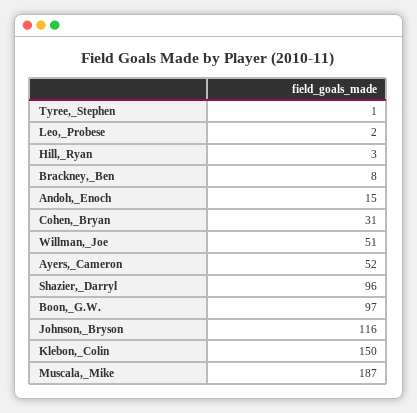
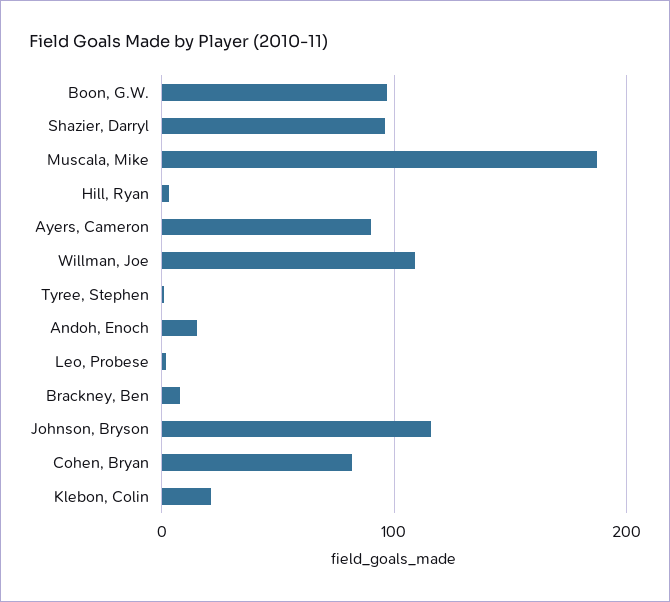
Cohen,_Bryan: 31 -> 80
Willman,_Joe: 51 -> 110
Ayers,_Cameron: 52 -> 90
Klebon,_Colin: 150 -> 20

